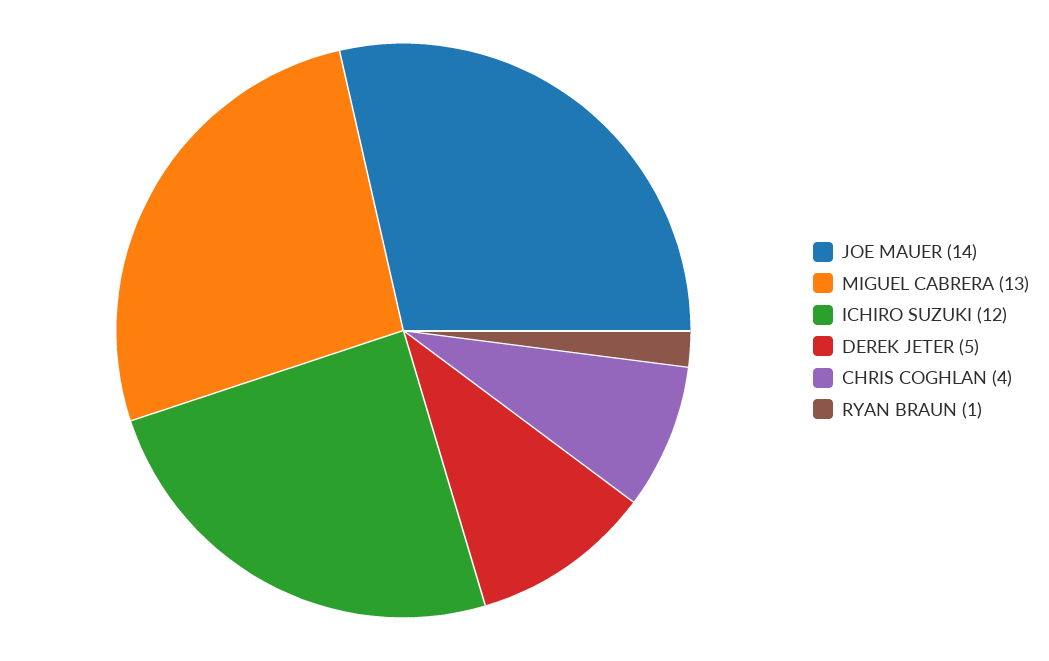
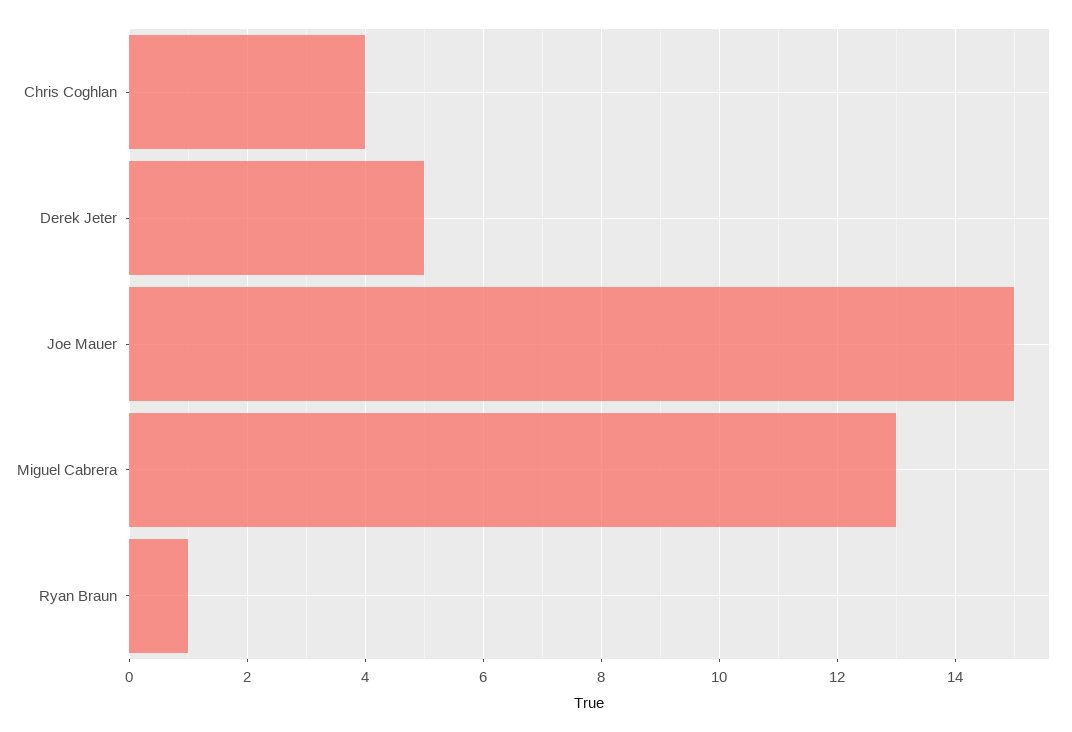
JOE MAUER: 14 -> 15
ICHIRO SUZUKI: 12 -> none

